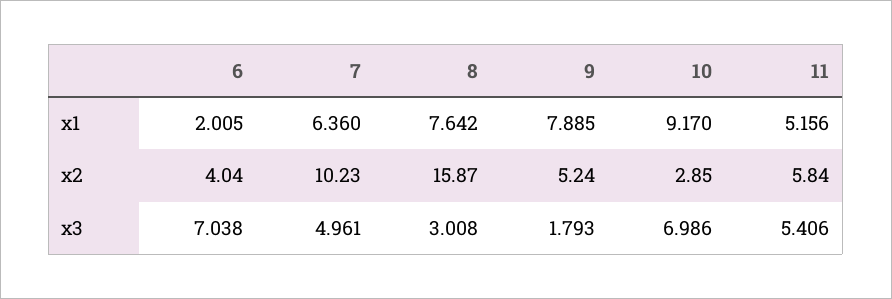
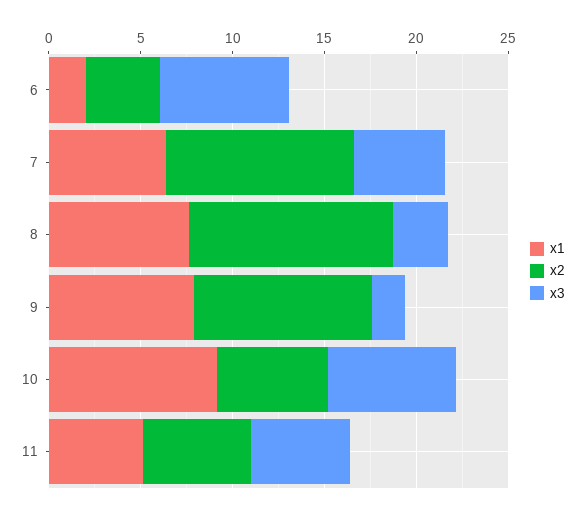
x2, 8: 15.87 -> 11
x2, 9: 5.24 -> 10
x2, 10: 2.85 -> 6

